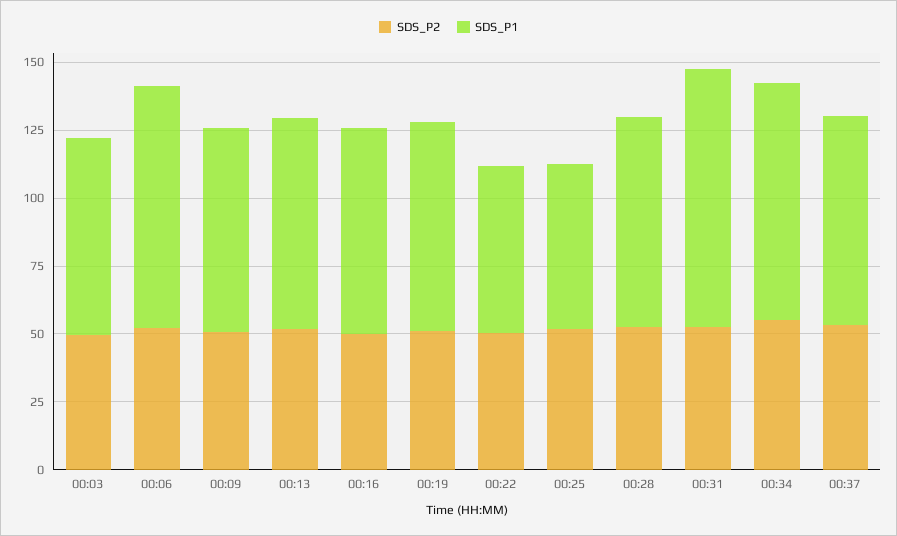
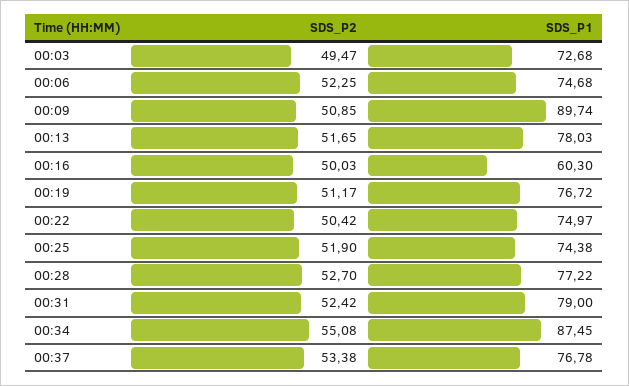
SDS_P1, 00:06: 90 -> 74.68
SDS_P1, 00:09: 75 -> 89.74
SDS_P1, 00:16: 75 -> 60.3
SDS_P1, 00:22: 60 -> 74.97
SDS_P1, 00:25: 60 -> 74.38
SDS_P1, 00:31: 95 -> 79

